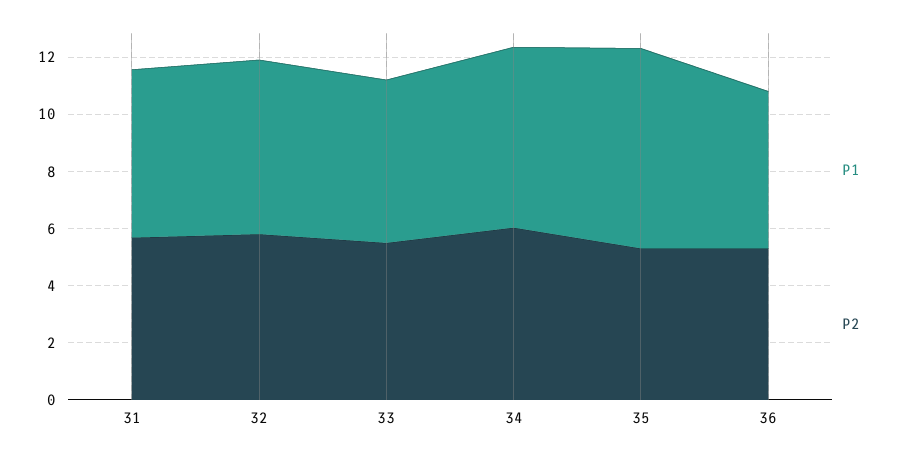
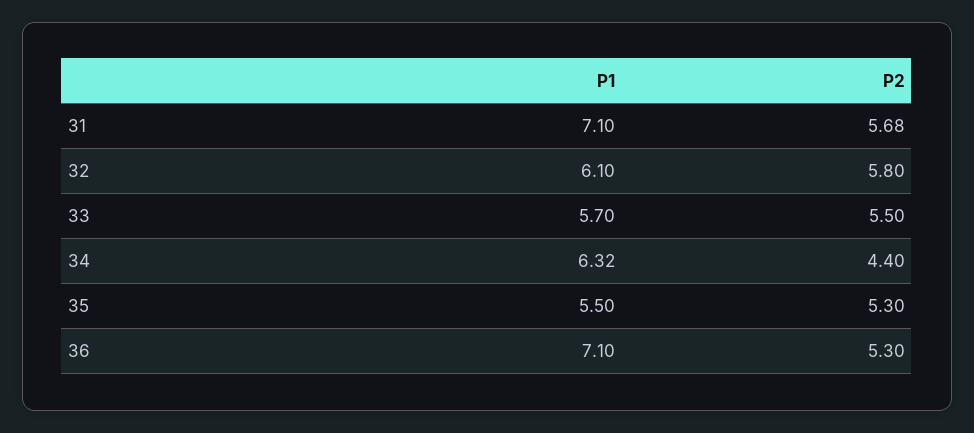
P1, 31: 6 -> 7.1
P2, 34: 6 -> 4.4
P1, 35: 7 -> 5.5
P1, 36: 5.5 -> 7.1

